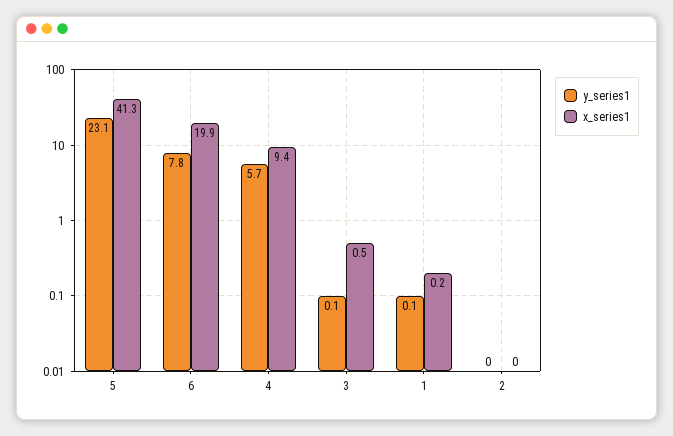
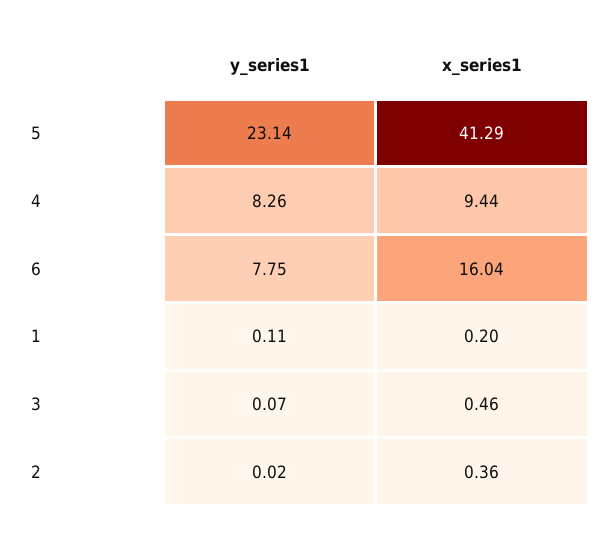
x_series1, 6: 19.9 -> 16.04
y_series1, 4: 5.7 -> 8.26
x_series1, 2: 0 -> 0.36

